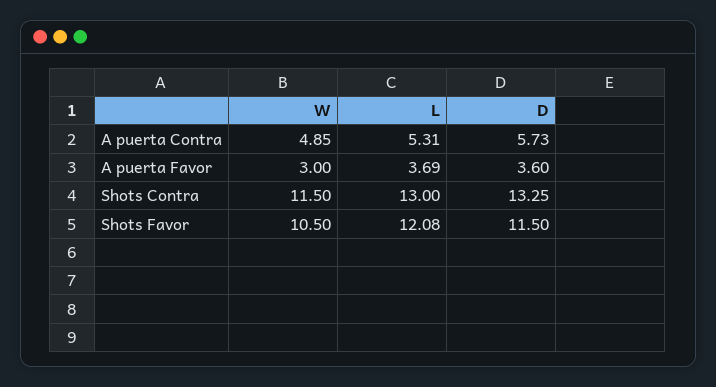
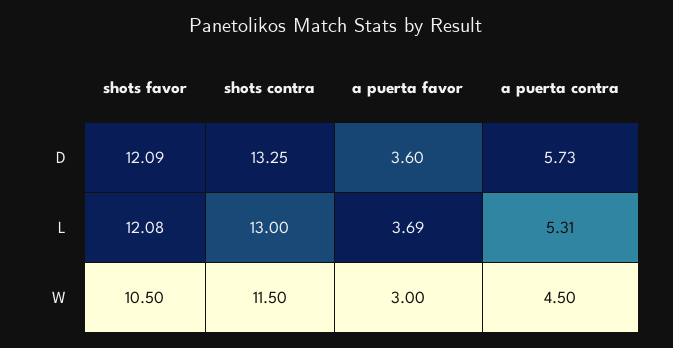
W, A puerta Contra: 4.85 -> 4.5
D, Shots Favor: 11.5 -> 12.09

